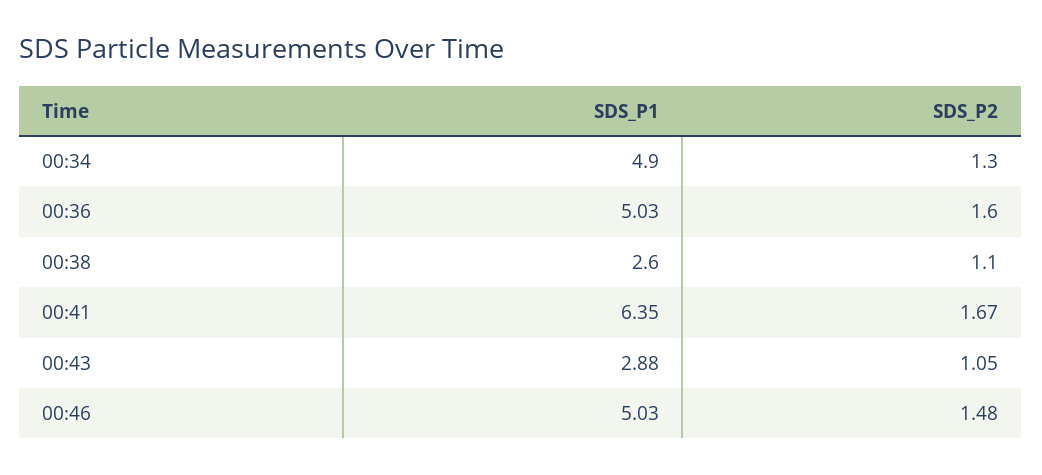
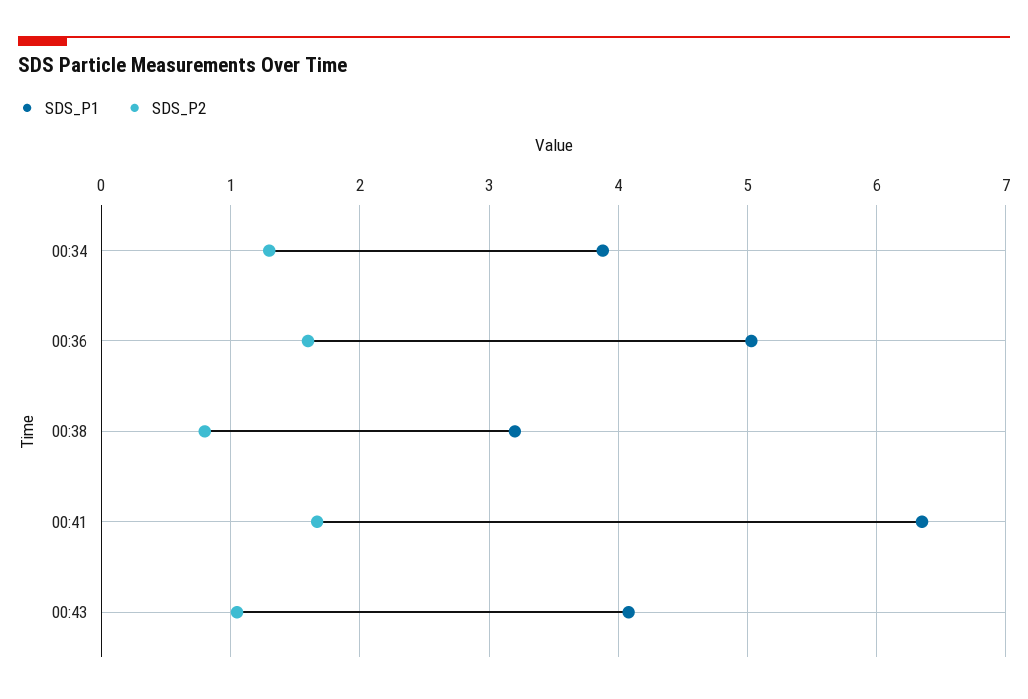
SDS_P1, 00:34: 4.9 -> 3.9
SDS_P1, 00:38: 2.6 -> 3.2
SDS_P2, 00:38: 1.1 -> 0.8
SDS_P1, 00:43: 2.88 -> 4.1
SDS_P1, 00:46: 5.03 -> none
SDS_P2, 00:46: 1.48 -> none

